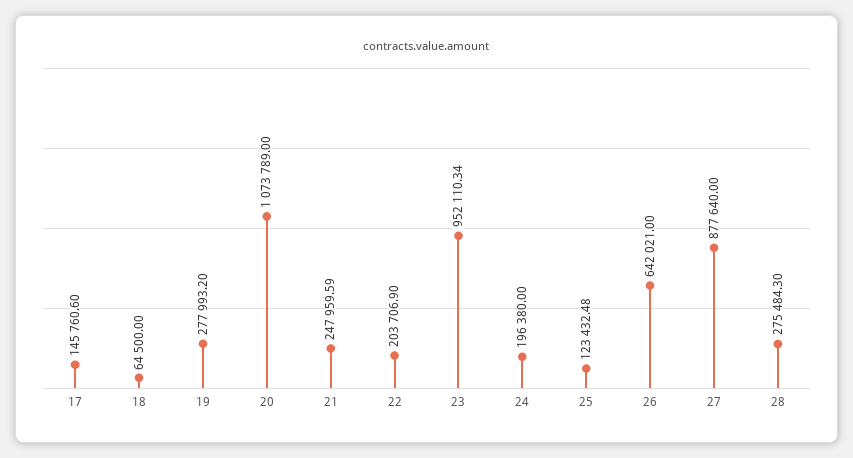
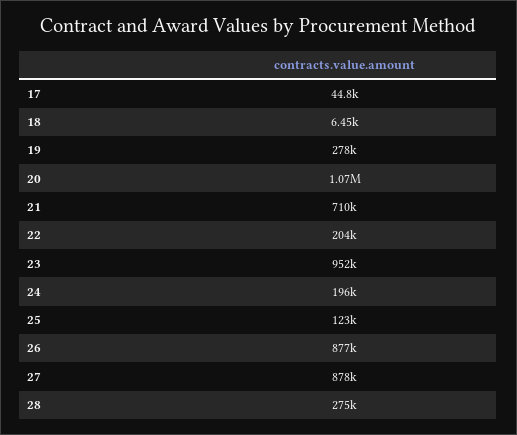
17: 145760.6 -> 44800
18: 64500 -> 6450
21: 247959.59 -> 710000
26: 642021 -> 877000

